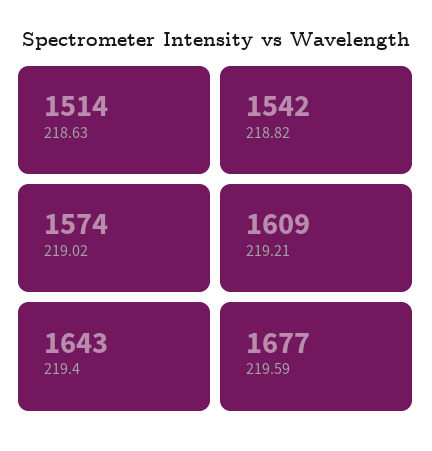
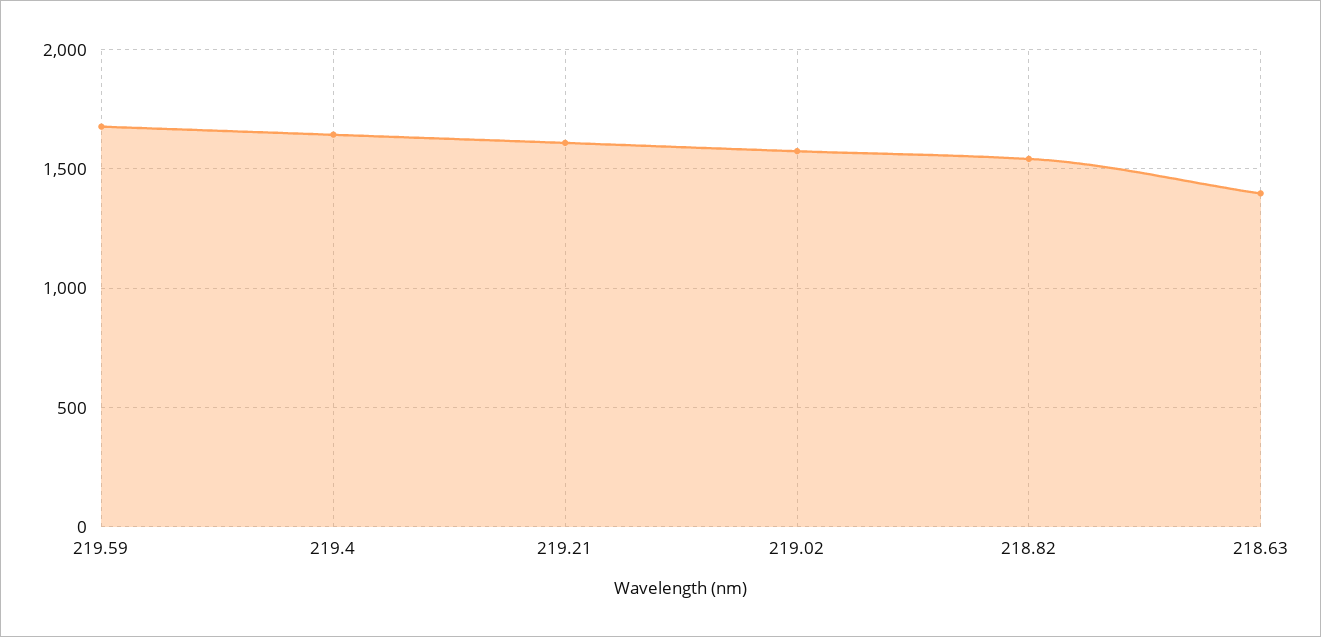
218.63: 1514 -> 1400

